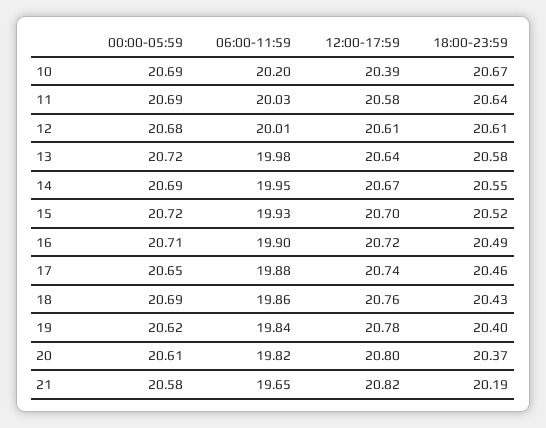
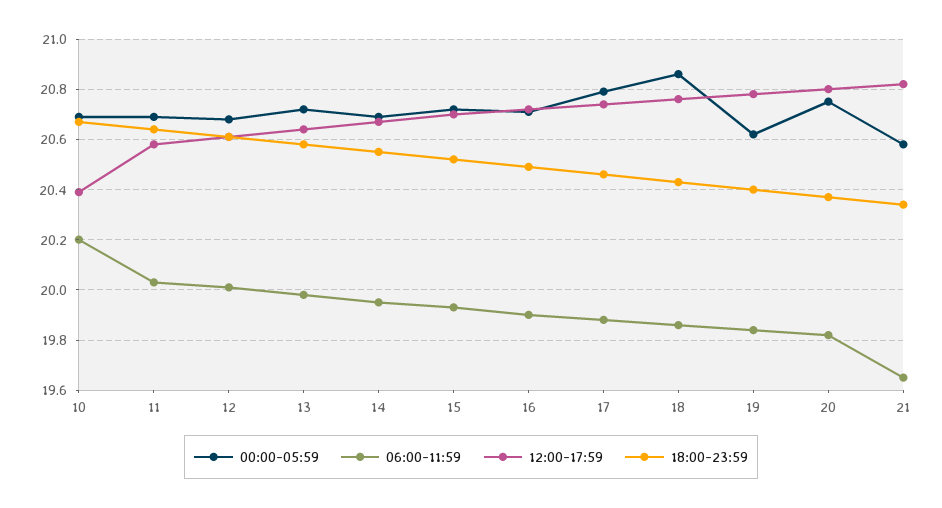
00:00-05:59, 17: 20.65 -> 20.8
00:00-05:59, 18: 20.69 -> 20.85
00:00-05:59, 20: 20.61 -> 20.75
18:00-23:59, 21: 20.19 -> 20.35

